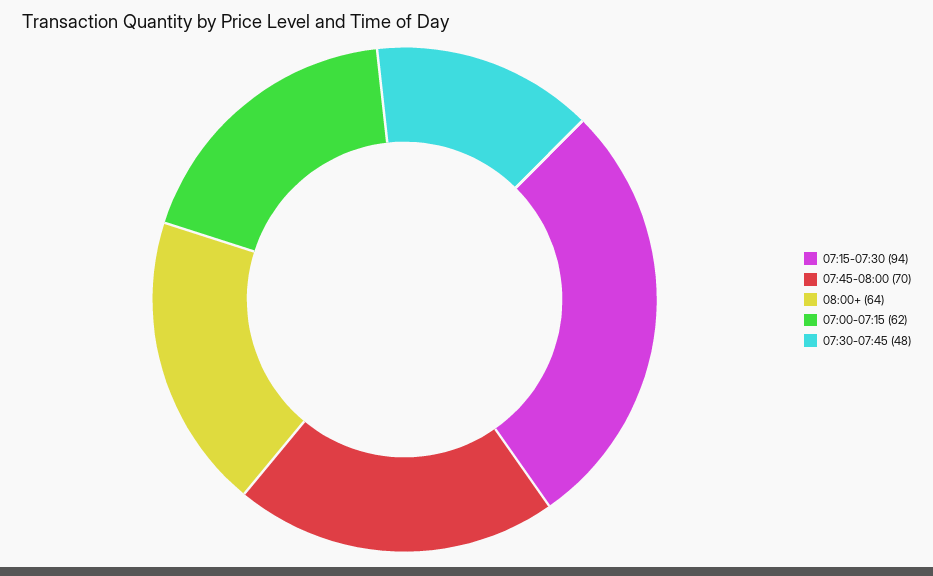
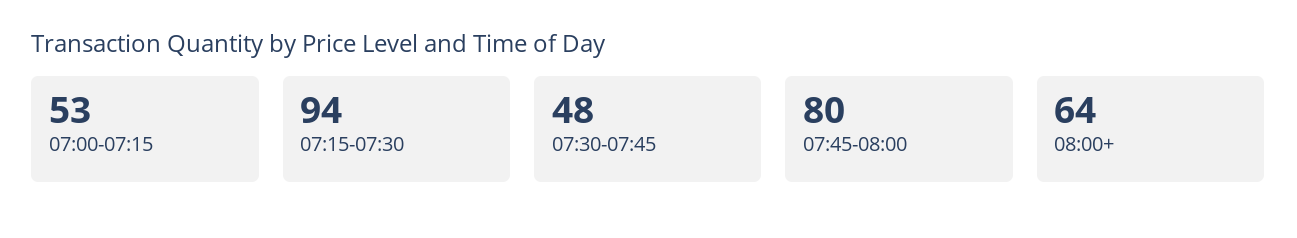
07:45-08:00: 70 -> 80
07:00-07:15: 62 -> 53

